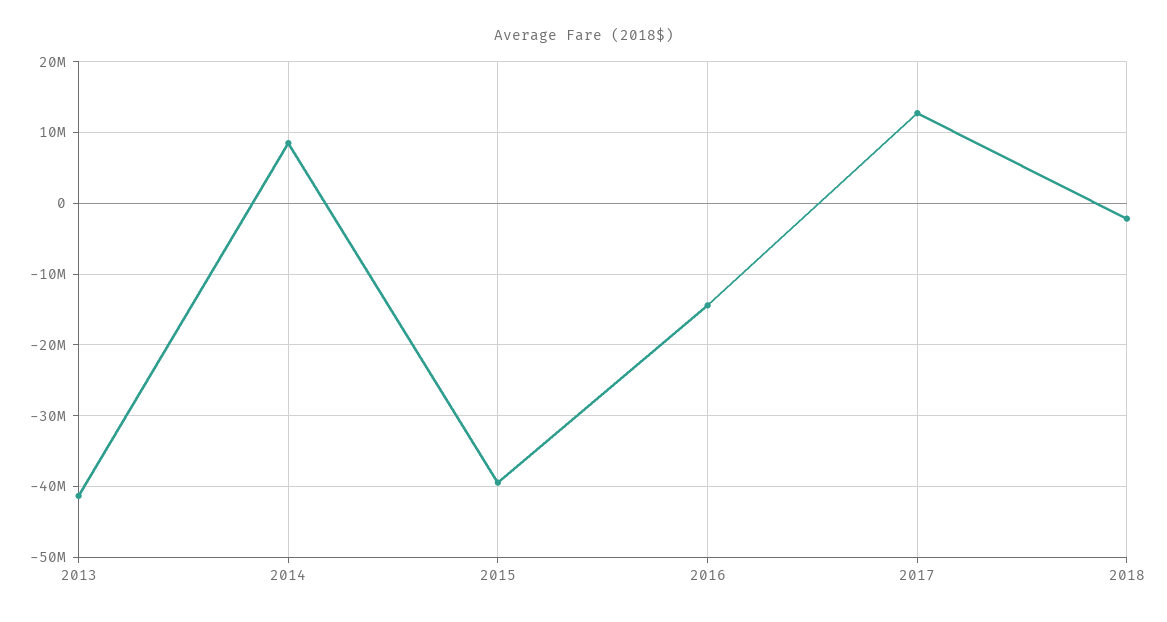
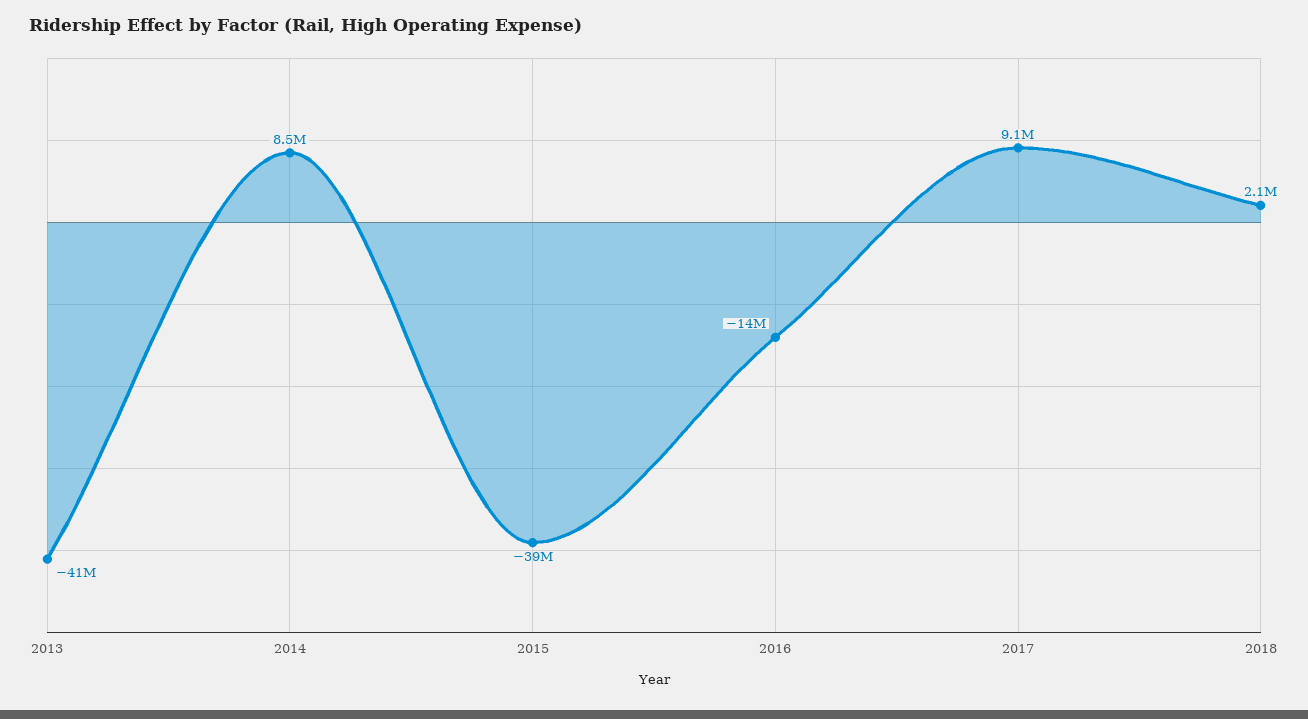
2017: 13000000 -> 9100000
2018: -2000000 -> 2100000

